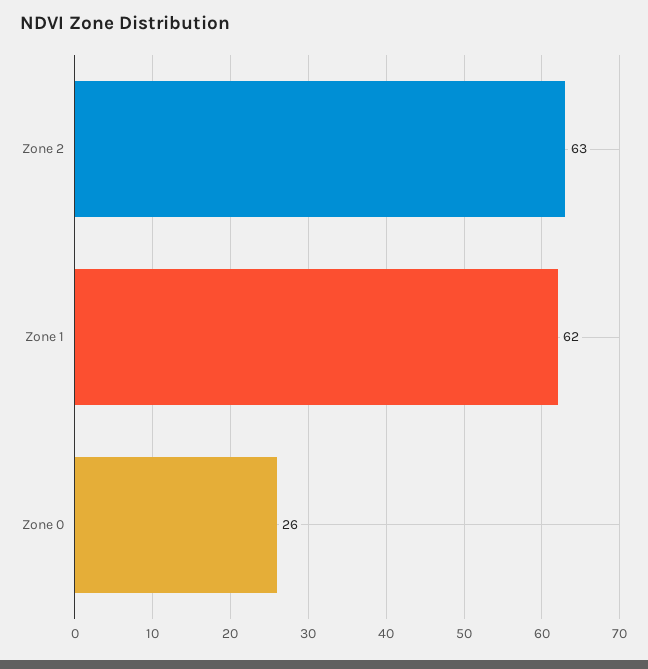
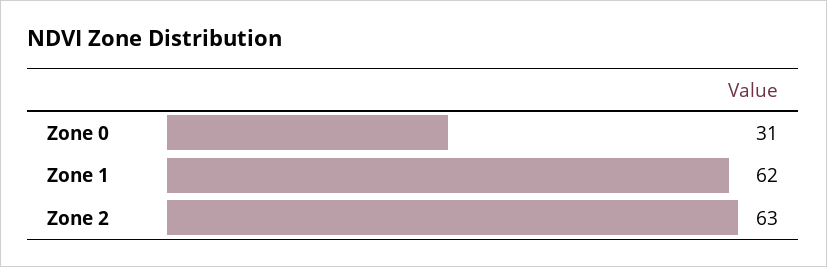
Zone 0: 26 -> 31

